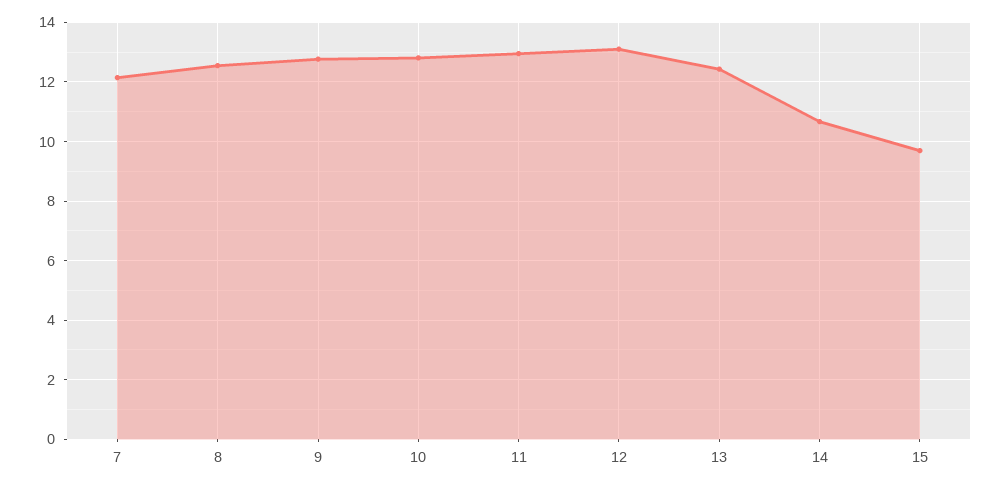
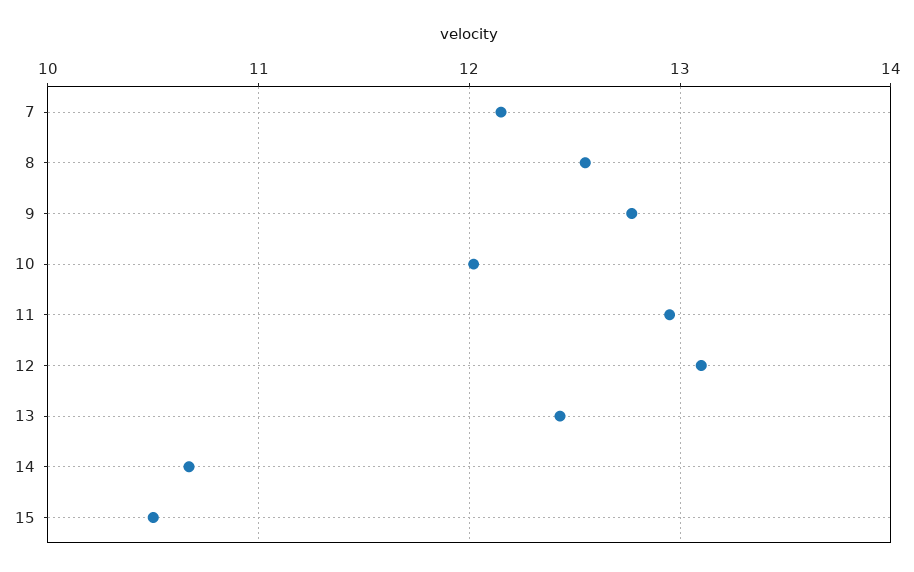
10: 12.75 -> 12
15: 9.75 -> 10.5

